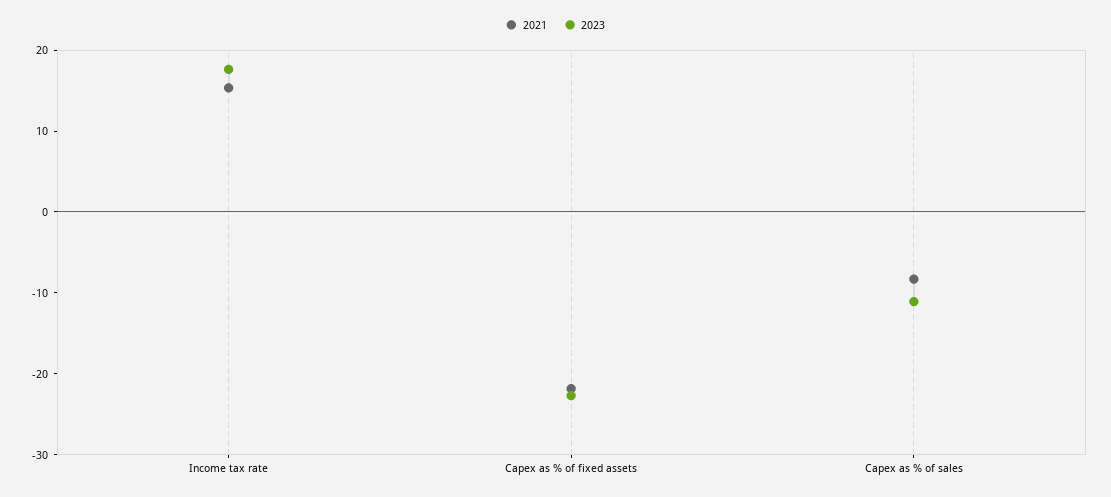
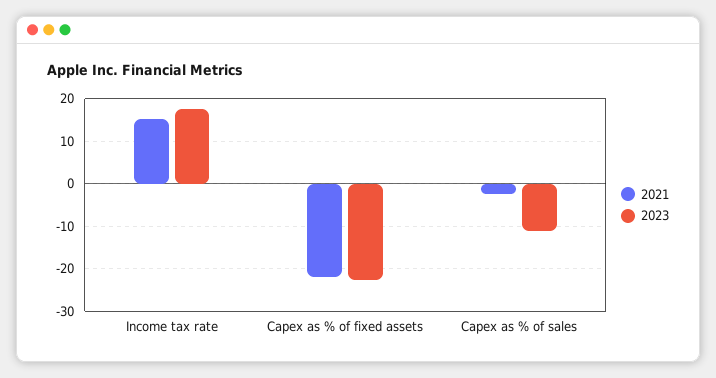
2021, Capex as % of sales: -8 -> -2

